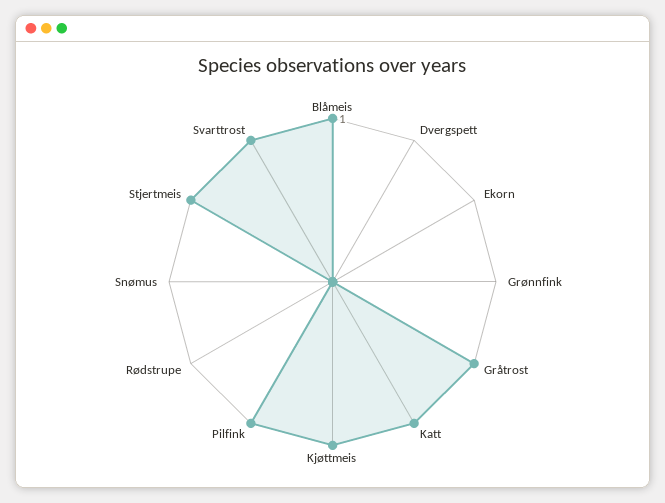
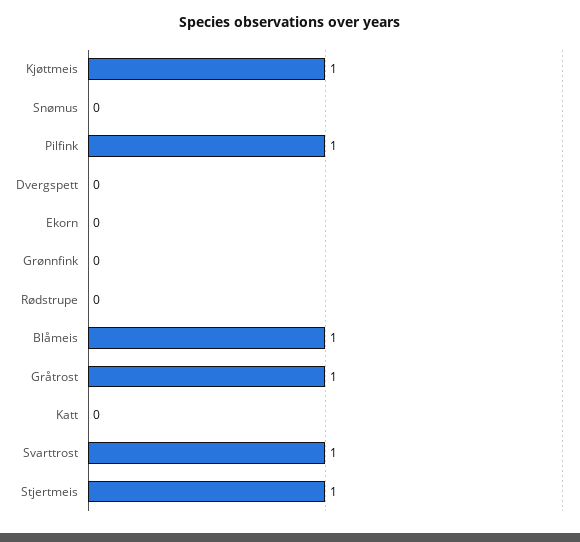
Katt: 1 -> 0

